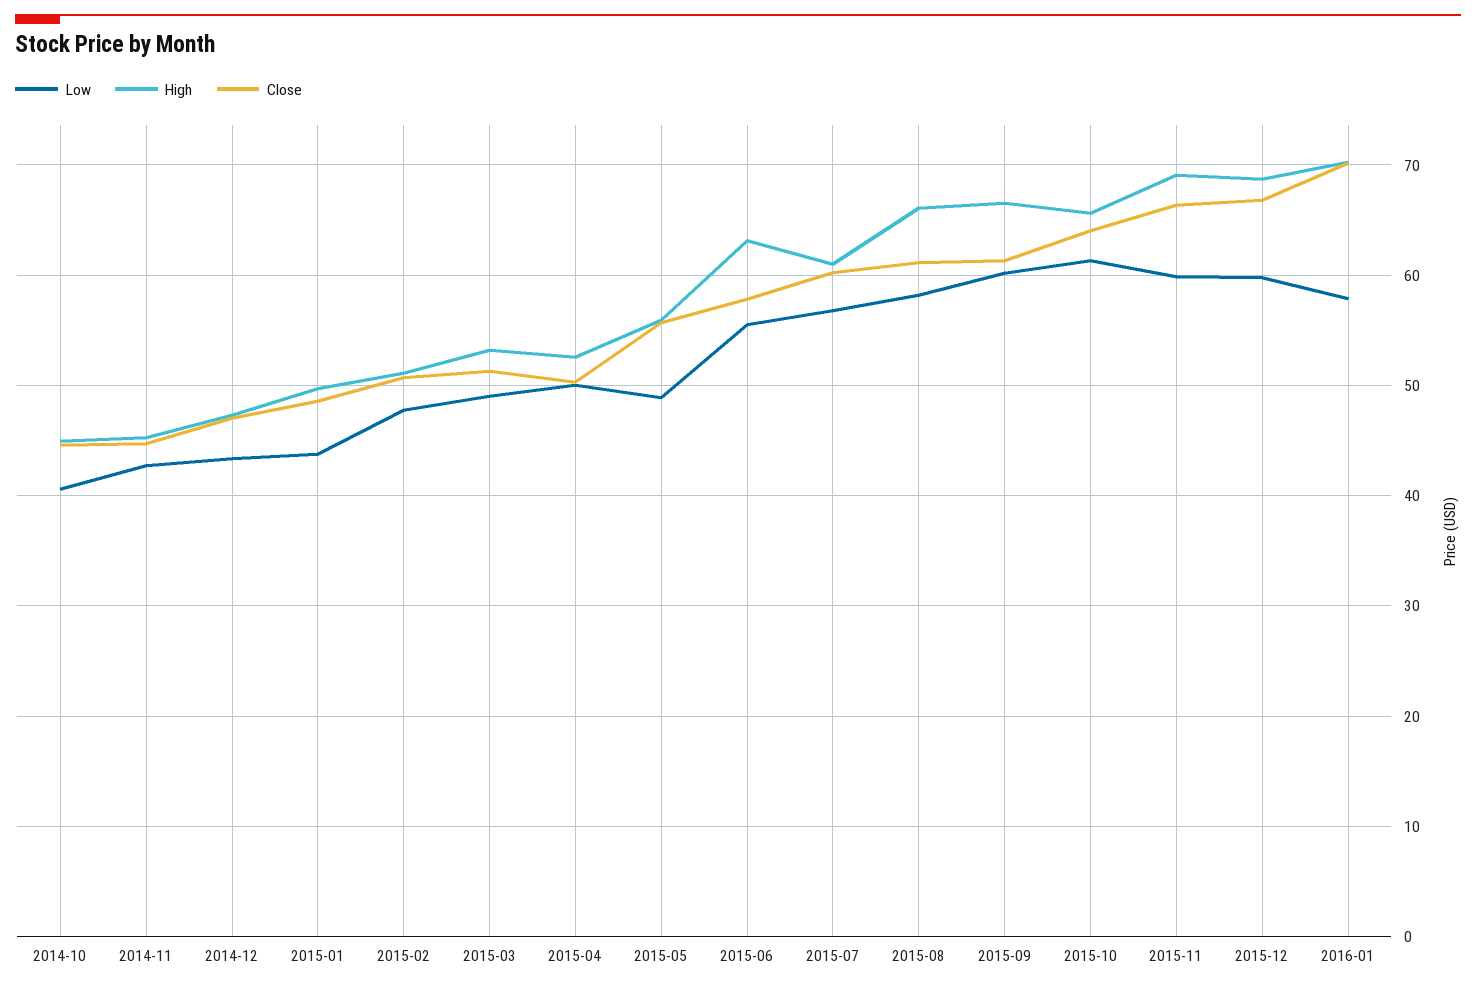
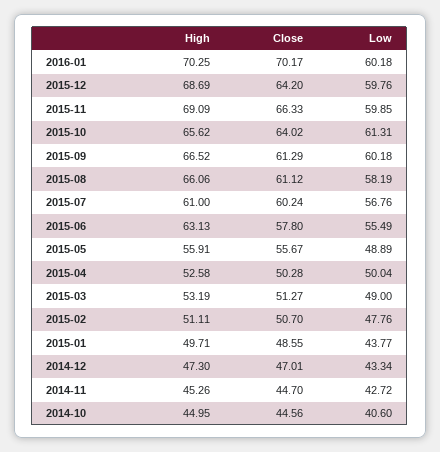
Close, 2015-12: 67 -> 64.2
Low, 2016-01: 58 -> 60.18

